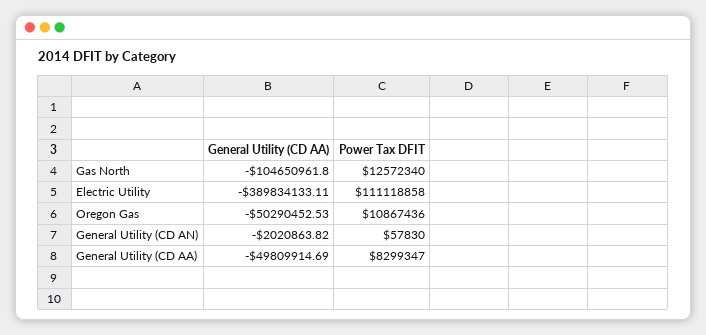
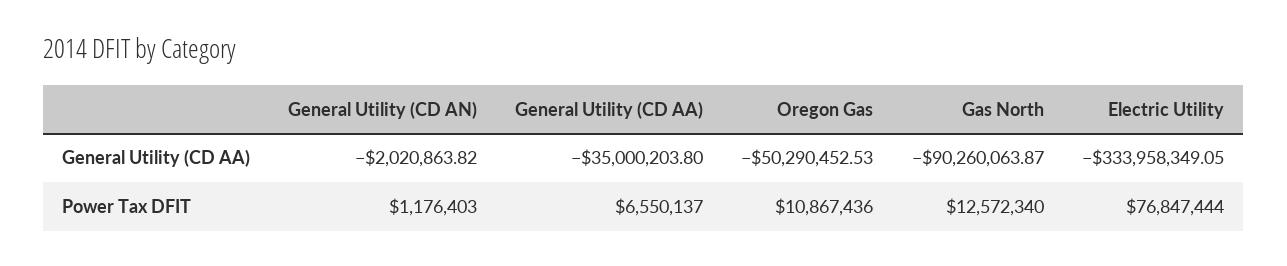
General Utility (CD AA), Gas North: -104650961.8 -> -90260063.87
General Utility (CD AA), Electric Utility: -389834133.11 -> -333958349.05
Power Tax DFIT, Electric Utility: 111118858 -> 76847444
Power Tax DFIT, General Utility (CD AN): 57830 -> 1176403
General Utility (CD AA), General Utility (CD AA): -49809914.69 -> -35000203.8
Power Tax DFIT, General Utility (CD AA): 8299347 -> 6550137

